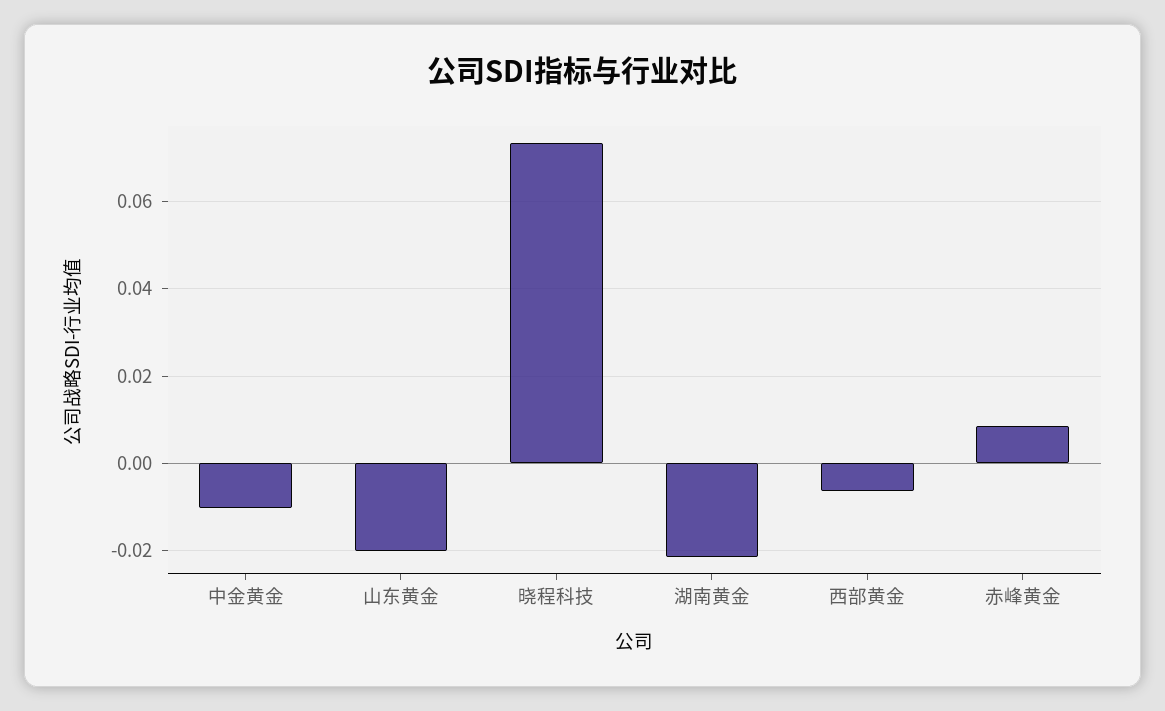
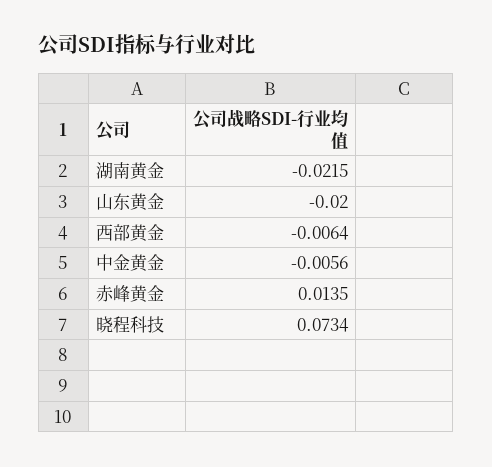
中金黄金: -0.01 -> -0.0056
赤峰黄金: 0.008 -> 0.0135

